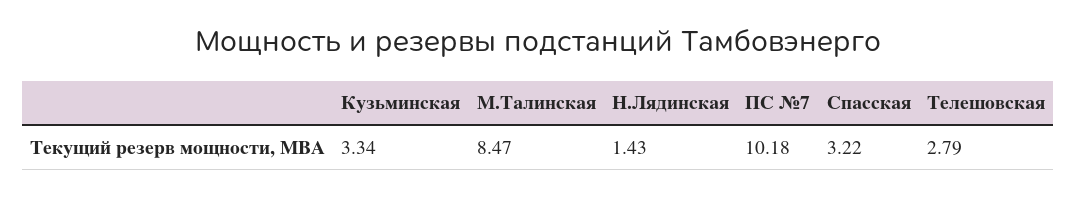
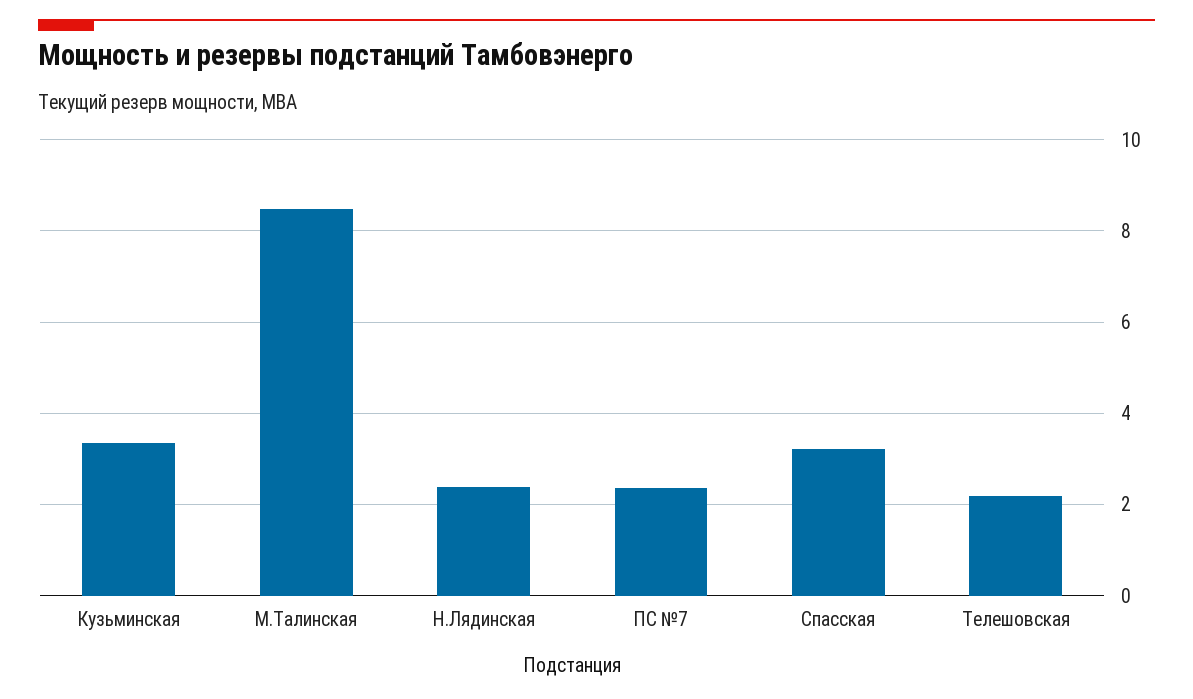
Н.Лядинская: 1.43 -> 2.4
ПС №7: 10.18 -> 2.4
Телешовская: 2.79 -> 2.2

